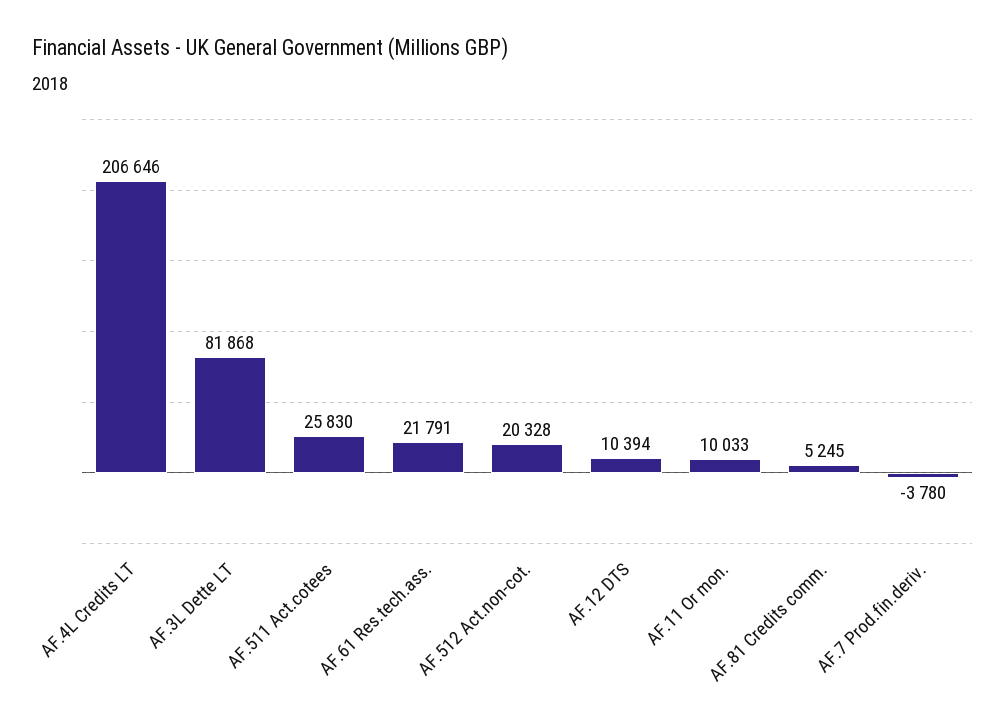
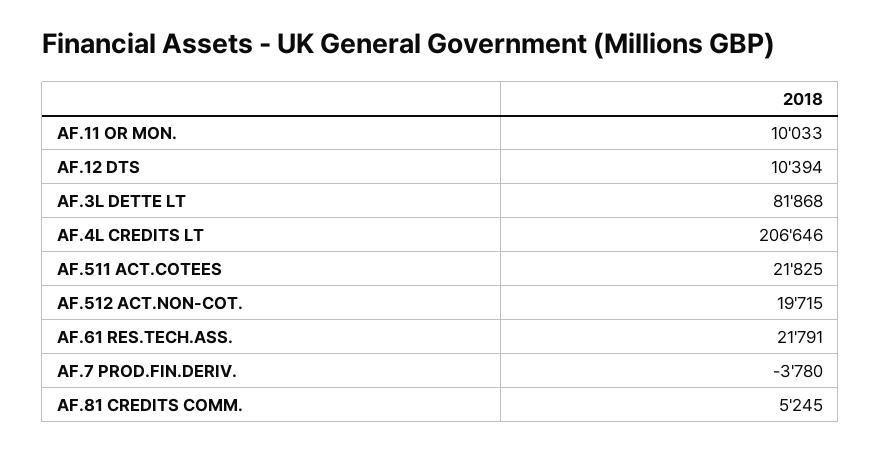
AF.511 Act.cotees: 25830 -> 21825
AF.512 Act.non-cot.: 20328 -> 19715

